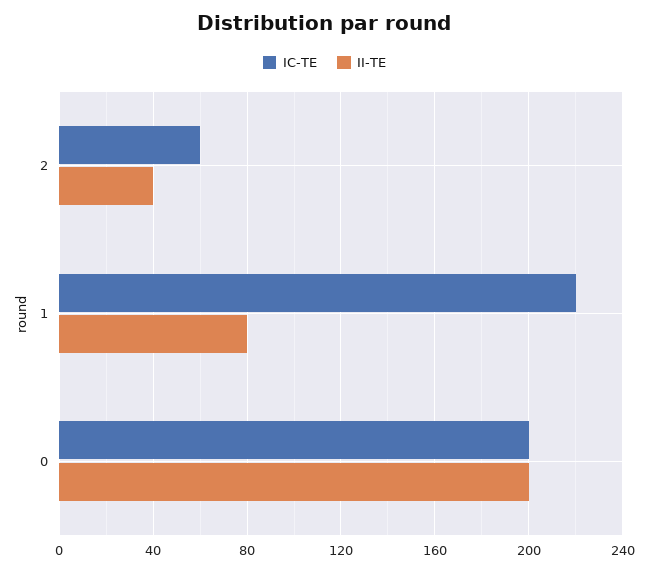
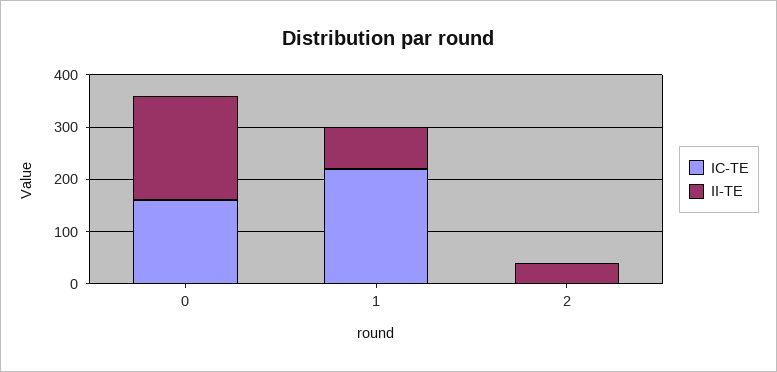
IC-TE, 2: 60 -> 0
IC-TE, 0: 200 -> 160

